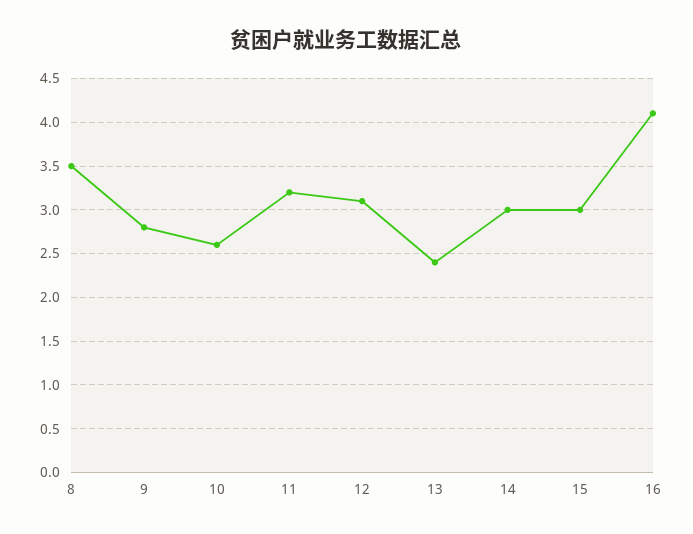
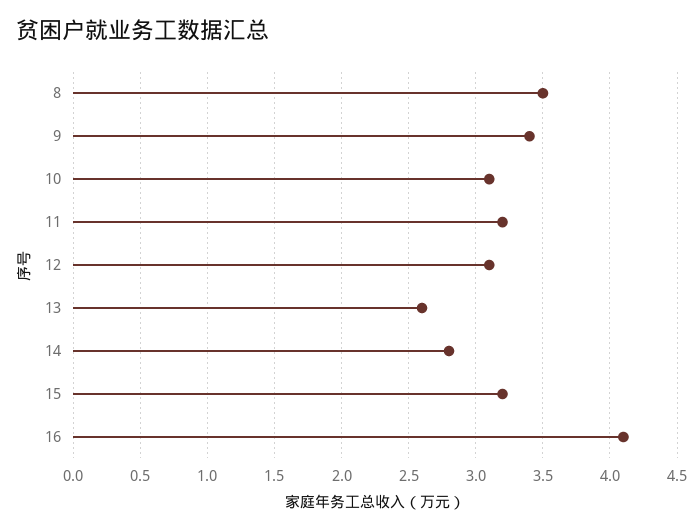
9: 2.8 -> 3.4
10: 2.6 -> 3.1
13: 2.4 -> 2.6
14: 3 -> 2.8
15: 3 -> 3.2

